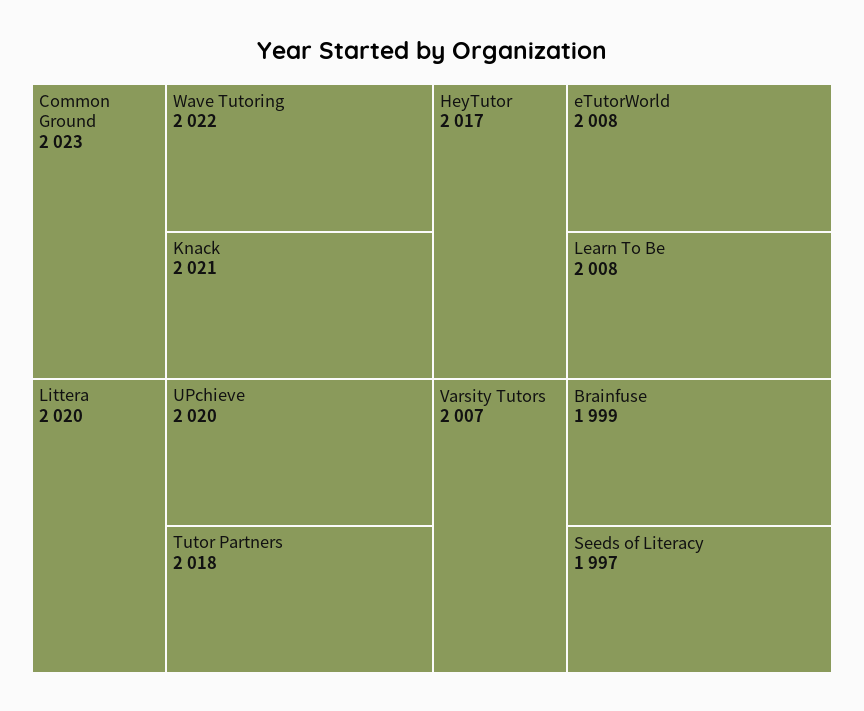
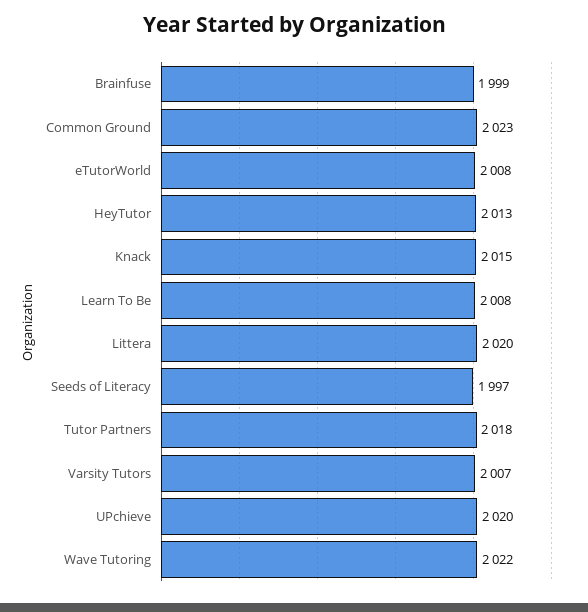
Knack: 2021 -> 2015
HeyTutor: 2017 -> 2013

